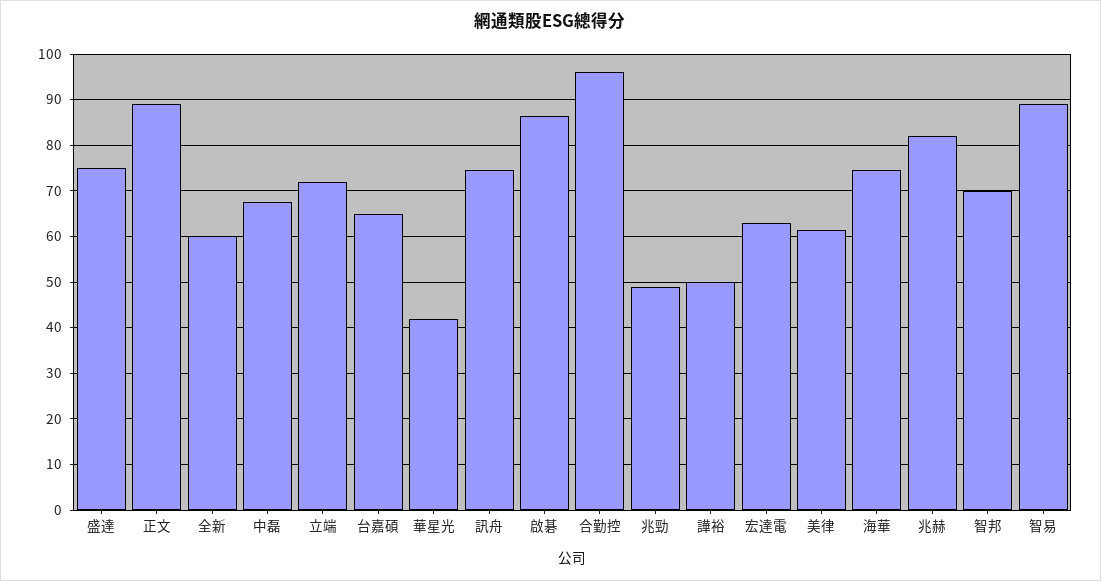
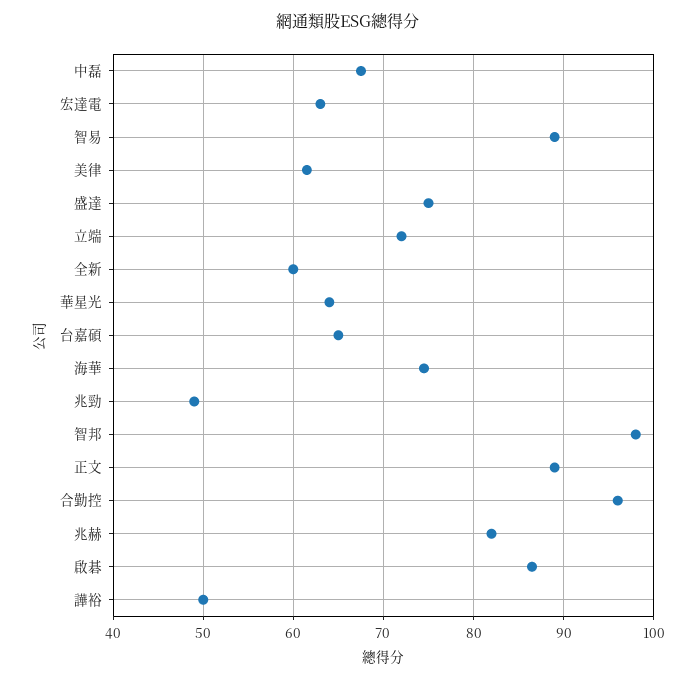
華星光: 42 -> 64
訊舟: 74 -> none
智邦: 70 -> 98

